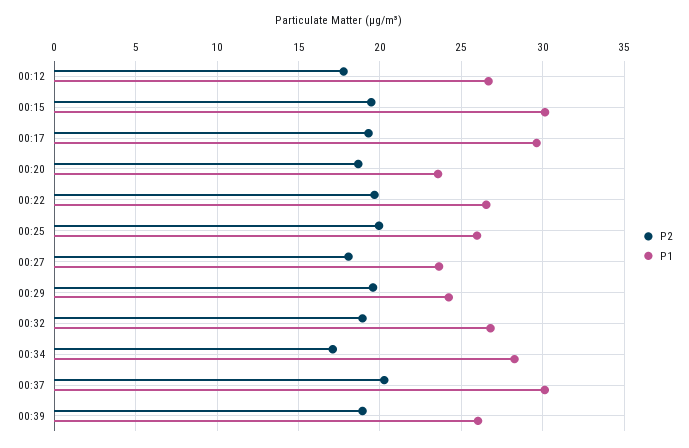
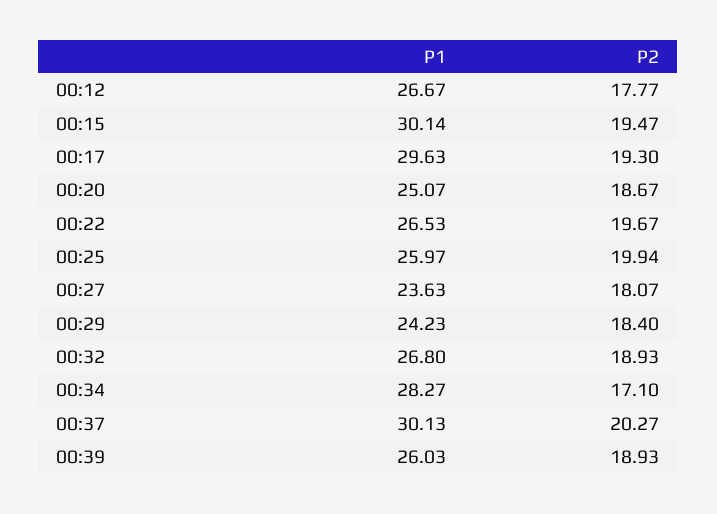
P1, 00:20: 23.5 -> 25.07
P2, 00:29: 19.5 -> 18.4

